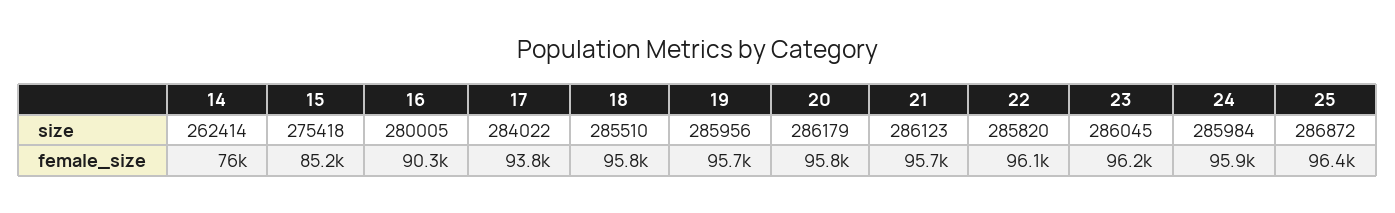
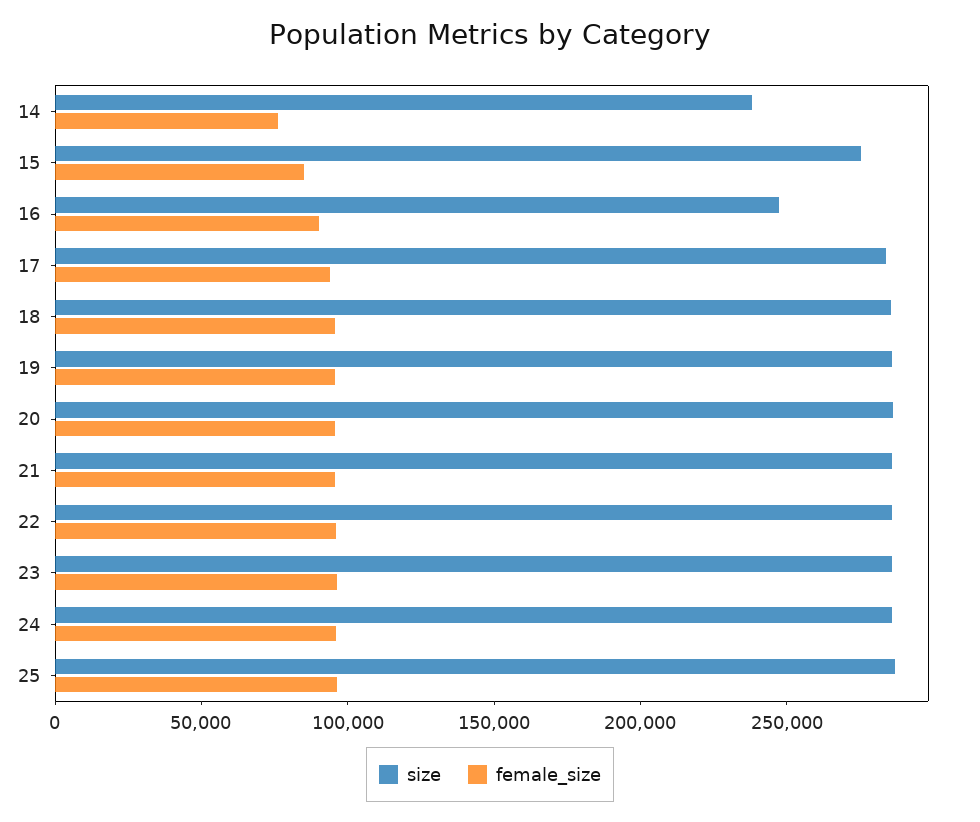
size, 14: 262414 -> 240000
size, 16: 280005 -> 250000

